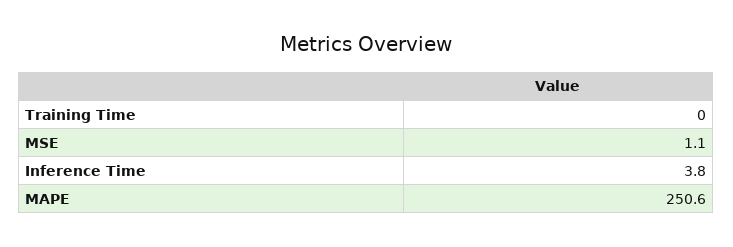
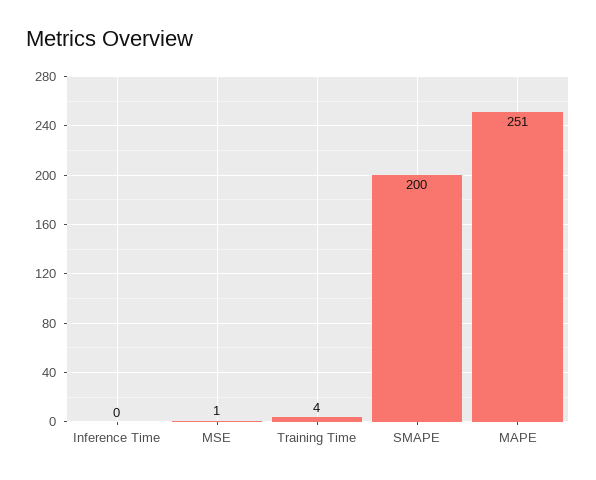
Training Time: 0 -> 4
Inference Time: 3.8 -> 0
SMAPE: none -> 200

